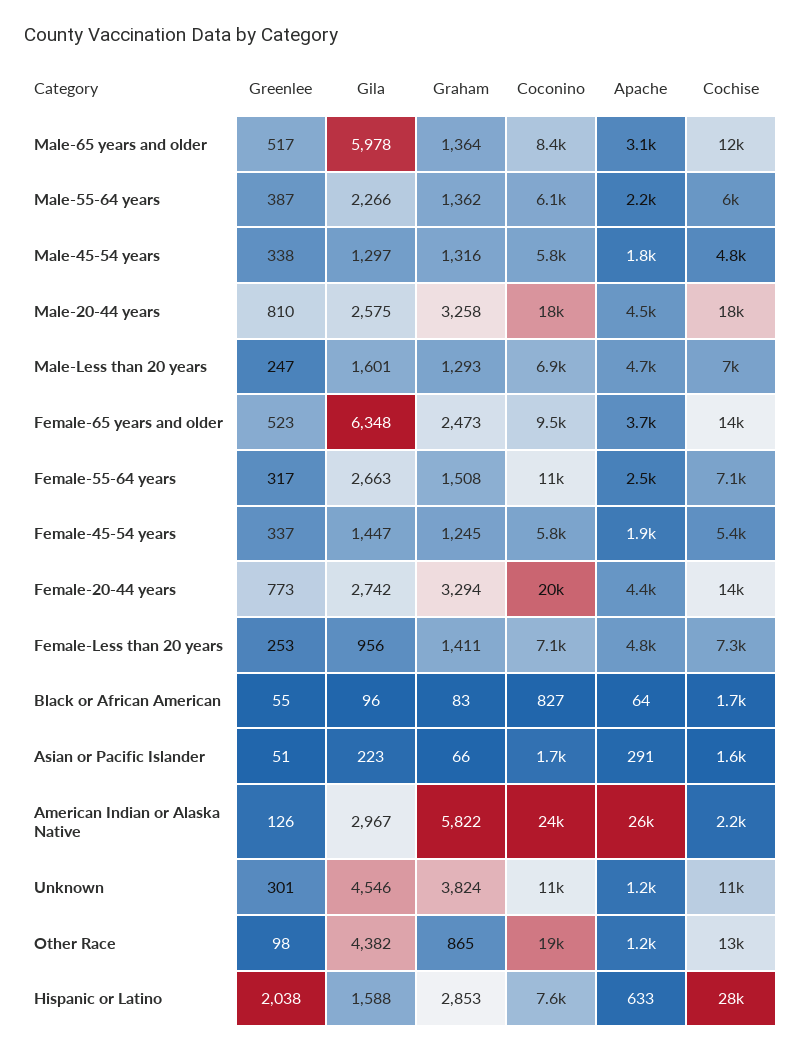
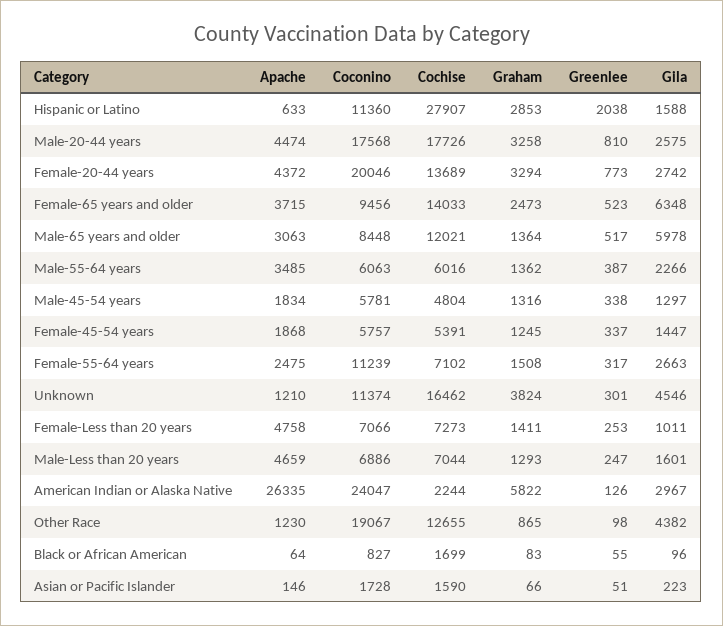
Apache, Male-55-64 years: 2200 -> 3485
Gila, Female-Less than 20 years: 956 -> 1011
Apache, Asian or Pacific Islander: 291 -> 146
Cochise, Unknown: 11000 -> 16462
Coconino, Hispanic or Latino: 7600 -> 11360

